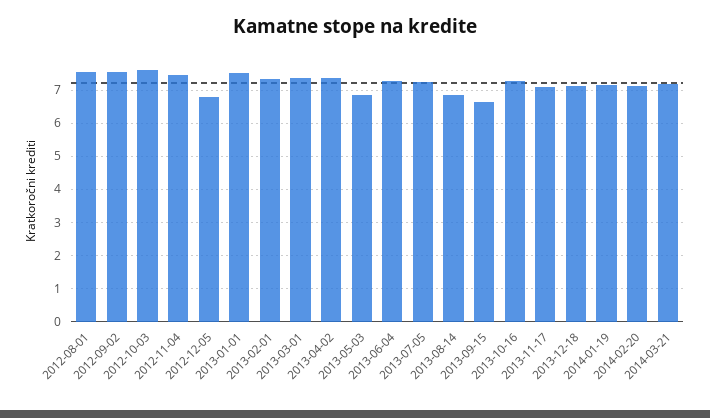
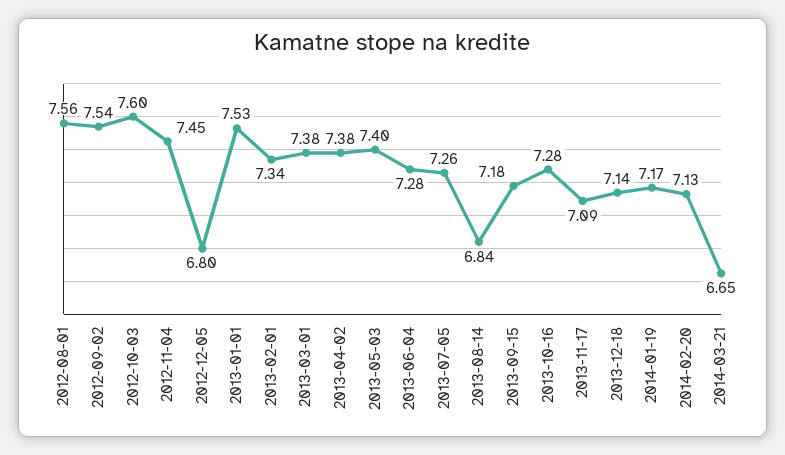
2013-05-03: 6.8 -> 7.4
2013-09-15: 6.6 -> 7.18
2014-03-21: 7.2 -> 6.65

